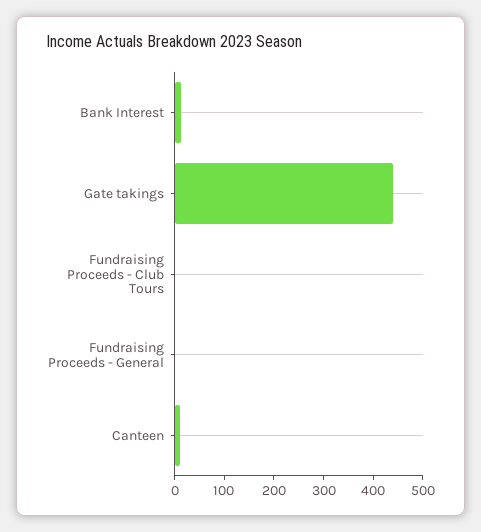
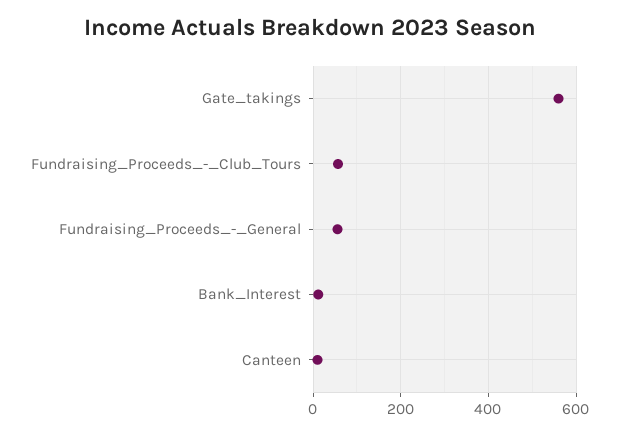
Gate takings: 440 -> 560
Fundraising Proceeds - Club Tours: 0 -> 60
Fundraising Proceeds - General: 0 -> 60

